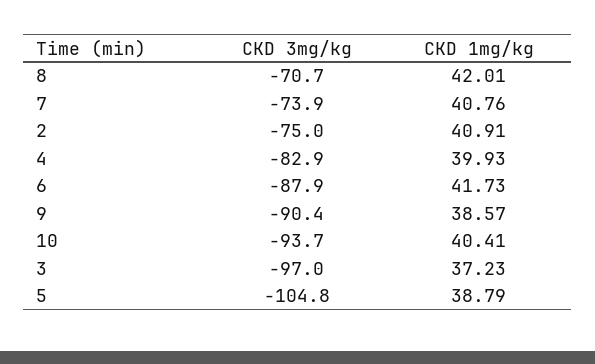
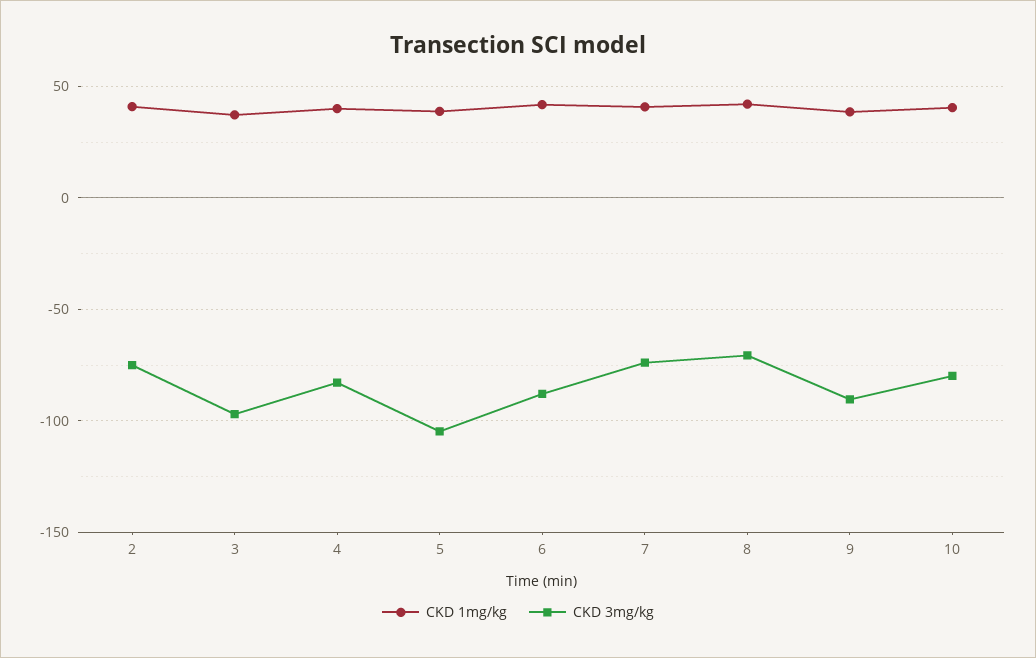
CKD 3mg/kg, 10: -93.7 -> -80

